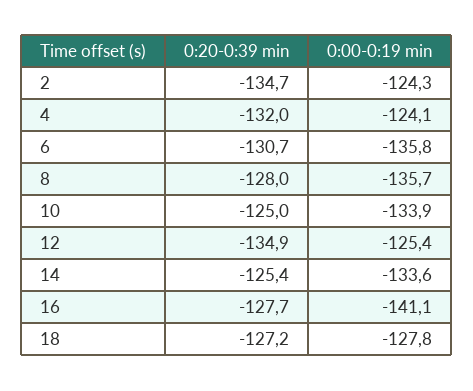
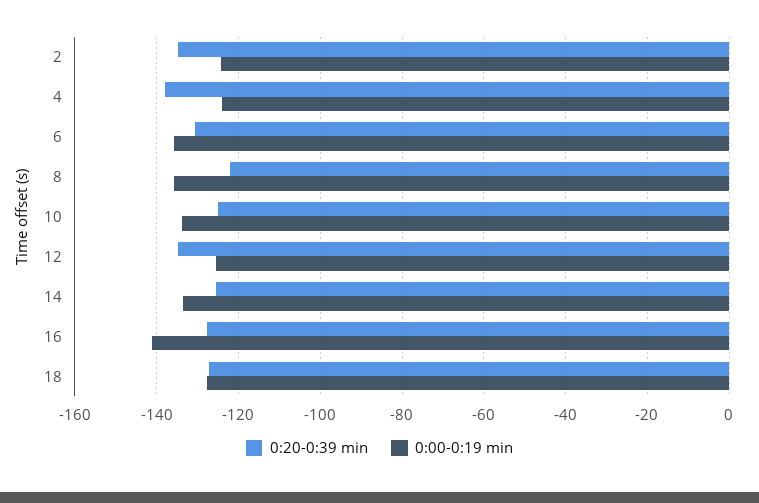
0:20-0:39 min, 4: -132 -> -138
0:20-0:39 min, 8: -128 -> -122

